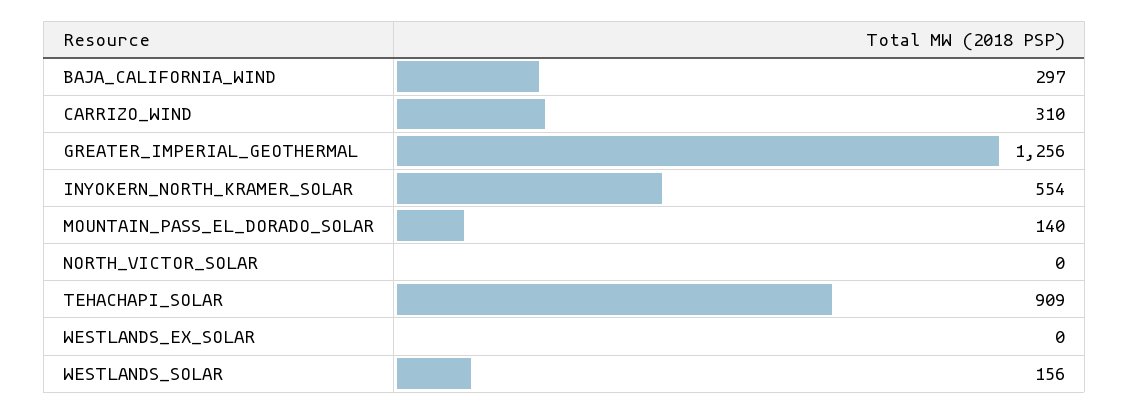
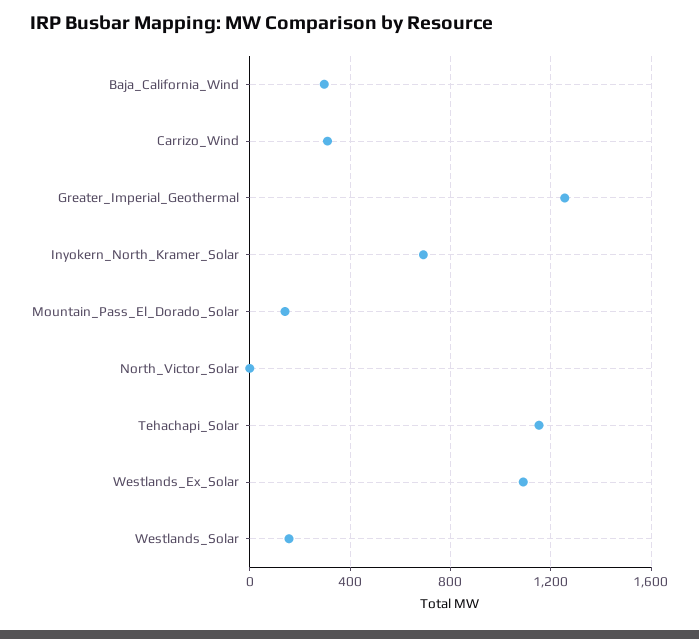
INYOKERN_NORTH_KRAMER_SOLAR: 554 -> 700
TEHACHAPI_SOLAR: 909 -> 1150
WESTLANDS_EX_SOLAR: 0 -> 1100

